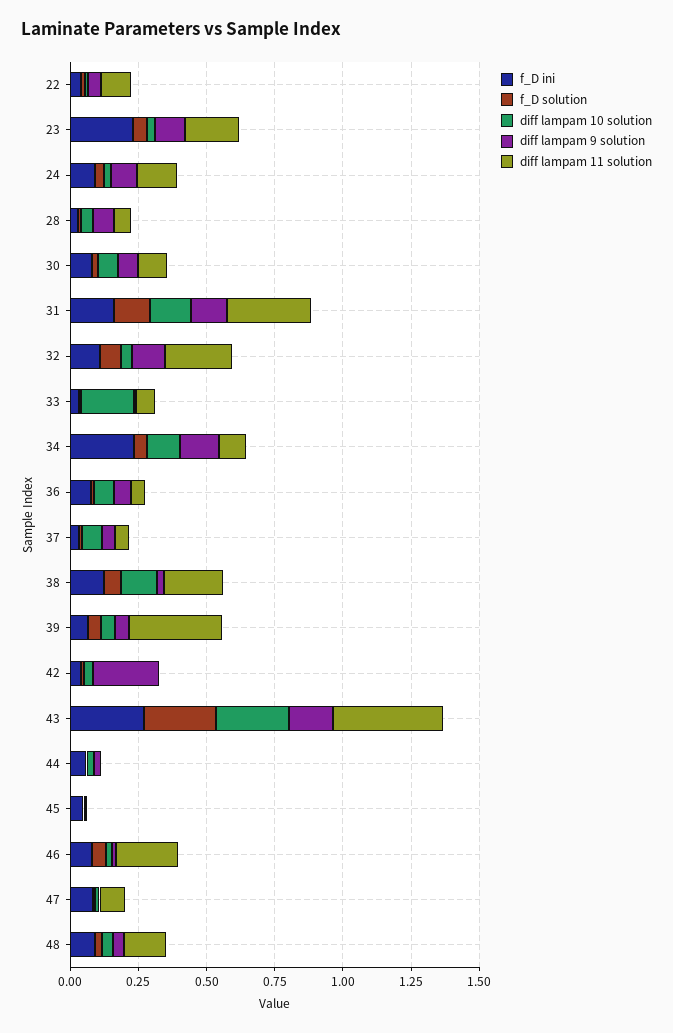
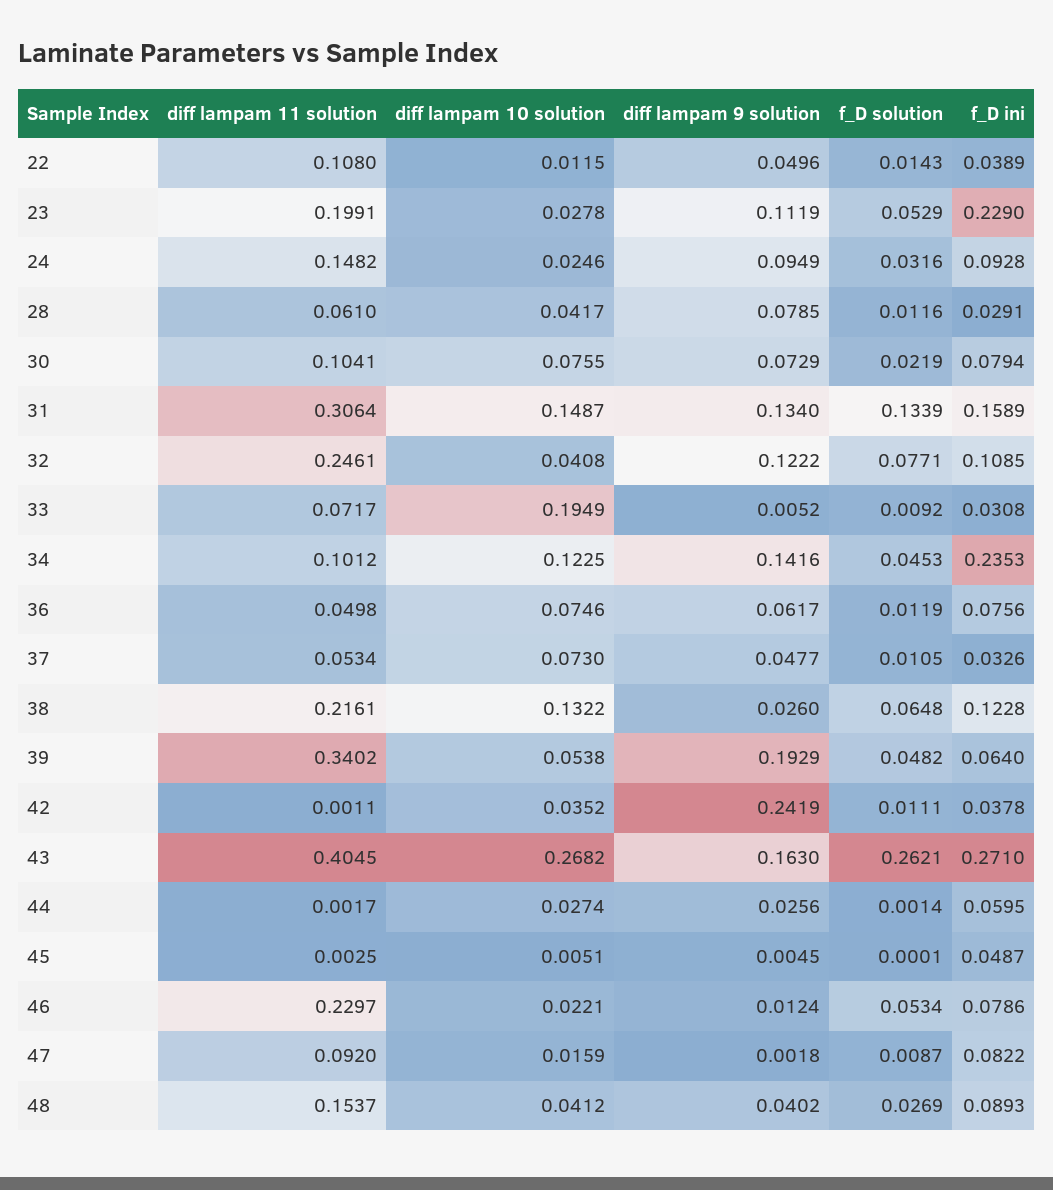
diff lampam 9 solution, 39: 0.05 -> 0.1929

